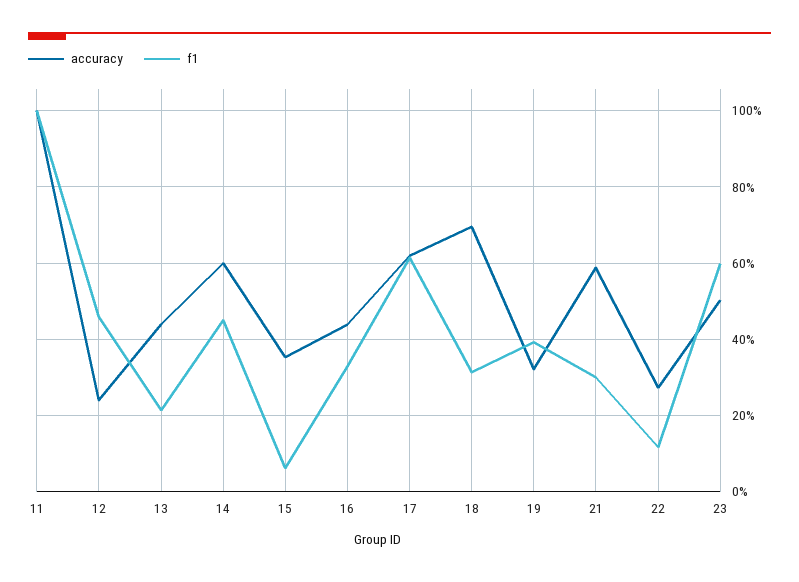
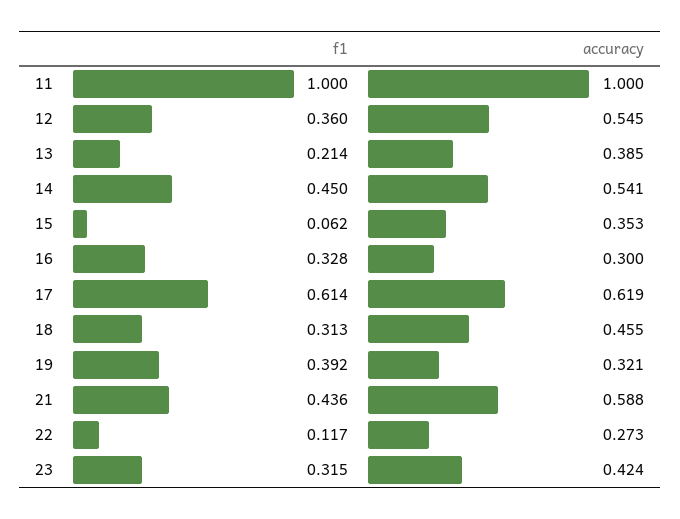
accuracy, 12: 0.24 -> 0.545
f1, 12: 0.46 -> 0.36
accuracy, 13: 0.44 -> 0.385
accuracy, 14: 0.6 -> 0.541
accuracy, 16: 0.44 -> 0.3
accuracy, 18: 0.7 -> 0.455
f1, 21: 0.3 -> 0.436
accuracy, 23: 0.5 -> 0.424
f1, 23: 0.6 -> 0.315

